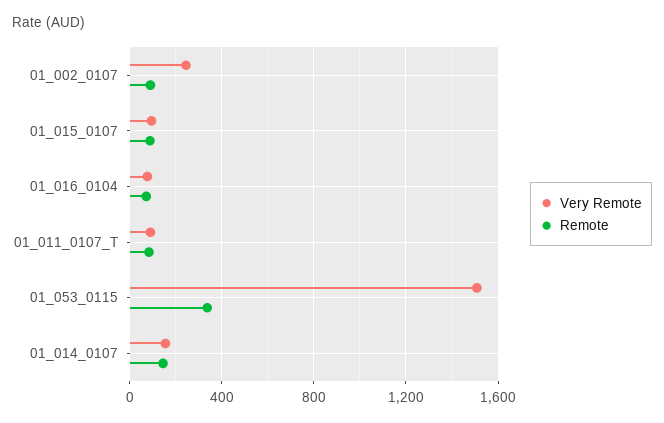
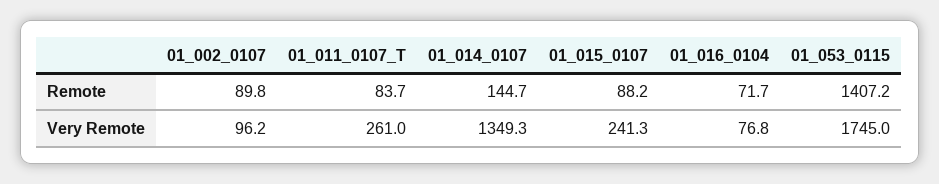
Very Remote, 01_002_0107: 250 -> 96.2
Very Remote, 01_015_0107: 100 -> 241.3
Very Remote, 01_011_0107_T: 100 -> 261
Very Remote, 01_053_0115: 1500 -> 1745
Remote, 01_053_0115: 350 -> 1407.2
Very Remote, 01_014_0107: 150 -> 1349.3

